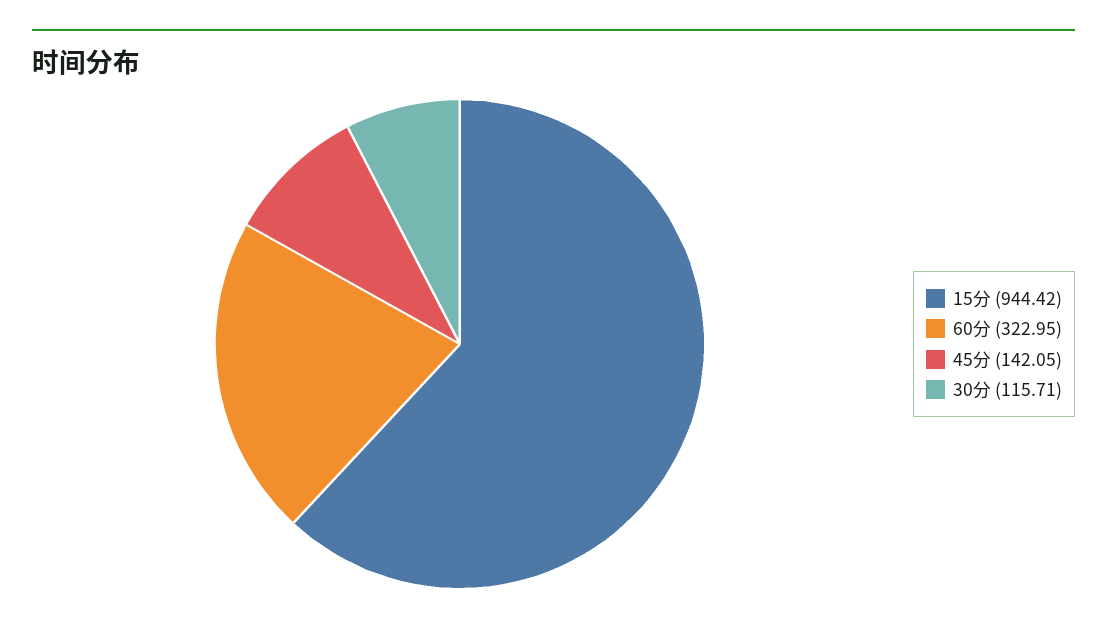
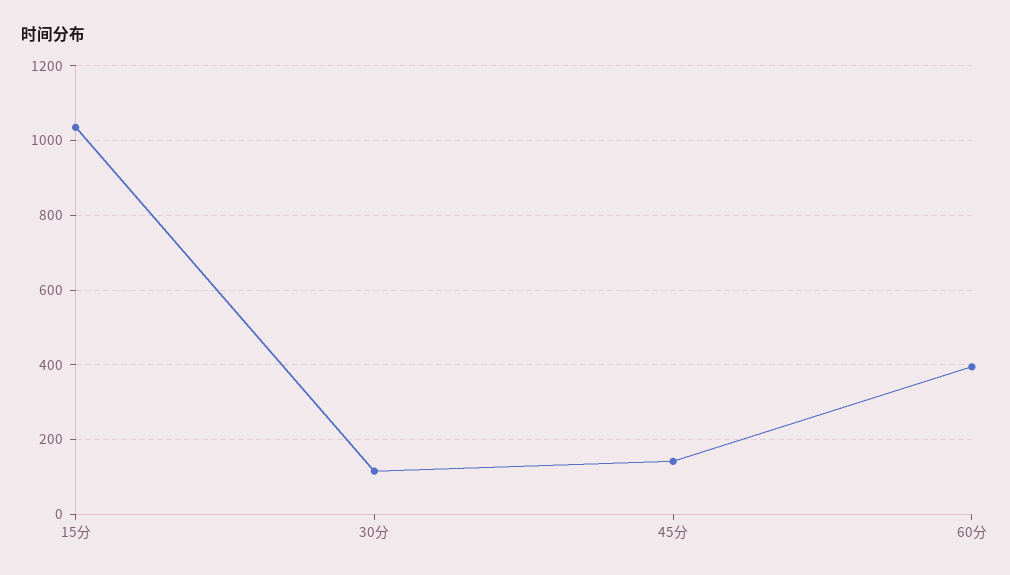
15分: 944.42 -> 1040
60分: 322.95 -> 400

